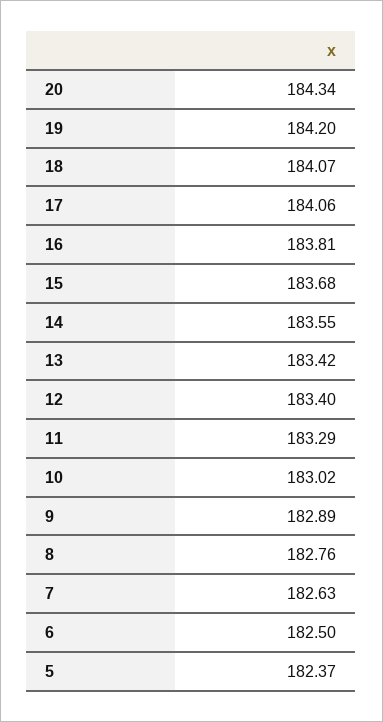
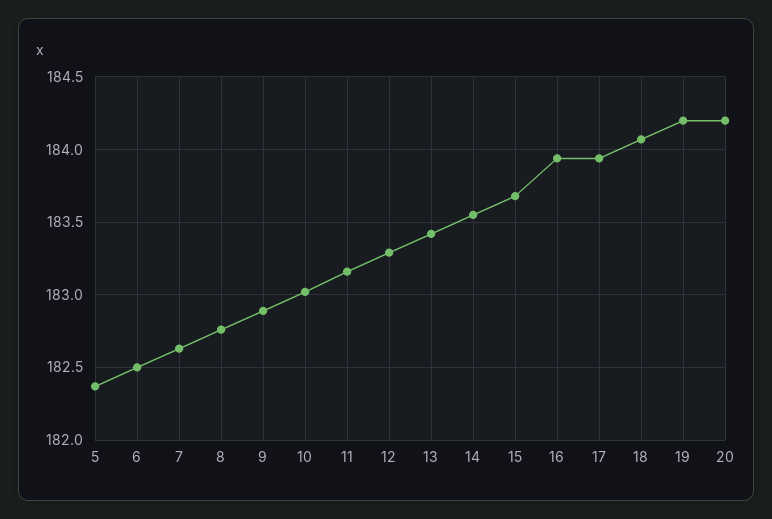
20: 184.34 -> 184.2
17: 184.06 -> 183.95
16: 183.81 -> 183.95
12: 183.4 -> 183.3
11: 183.29 -> 183.15

